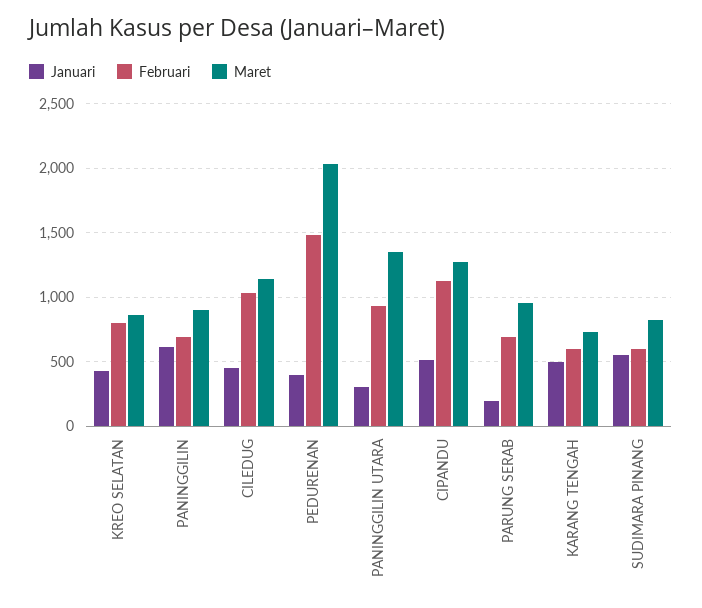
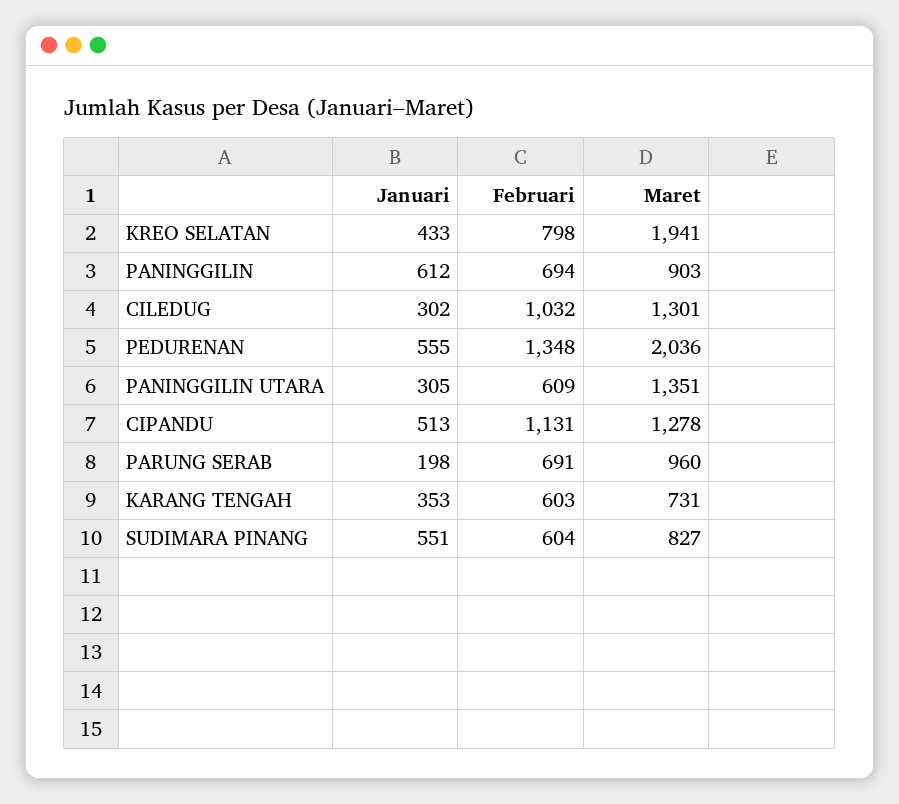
Maret, KREO SELATAN: 850 -> 1941
Januari, CILEDUG: 450 -> 302
Maret, CILEDUG: 1150 -> 1301
Januari, PEDURENAN: 400 -> 555
Februari, PEDURENAN: 1500 -> 1348
Februari, PANINGGILIN UTARA: 950 -> 609
Januari, KARANG TENGAH: 500 -> 353

